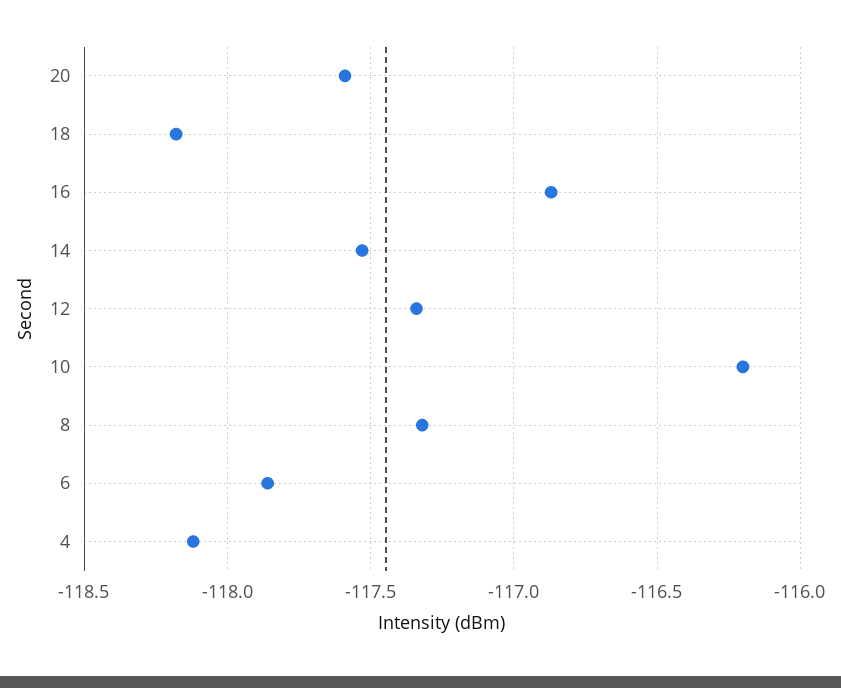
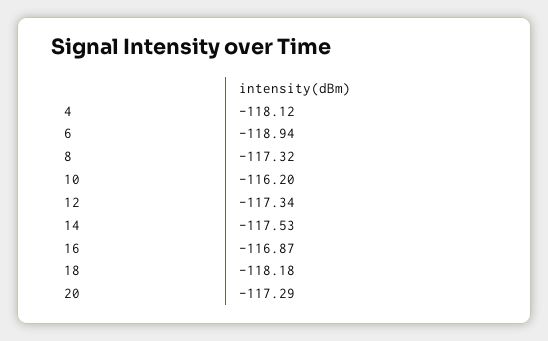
20: -117.6 -> -117.29
6: -117.85 -> -118.94

